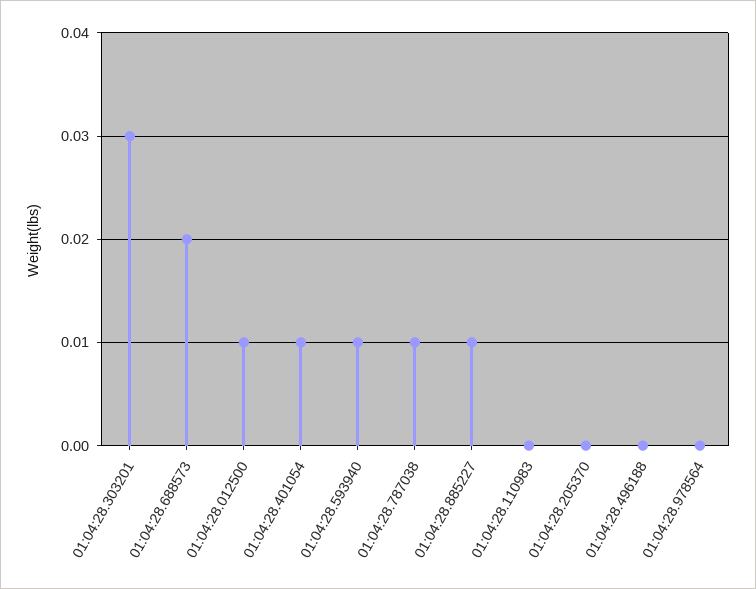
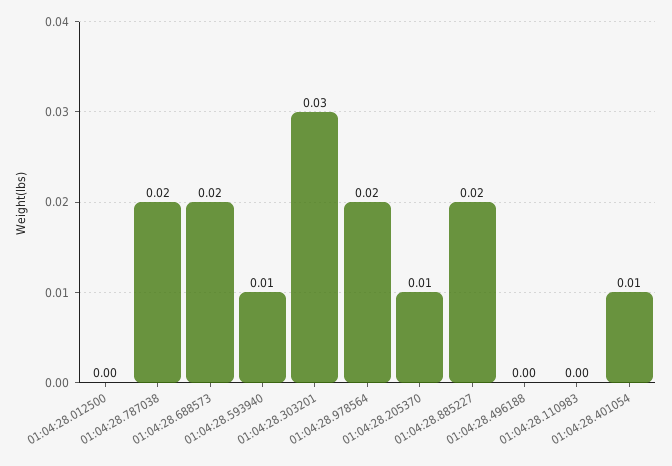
01:04:28.012500: 0.01 -> 0
01:04:28.787038: 0.01 -> 0.02
01:04:28.885227: 0.01 -> 0.02
01:04:28.205370: 0 -> 0.01
01:04:28.978564: 0 -> 0.02

